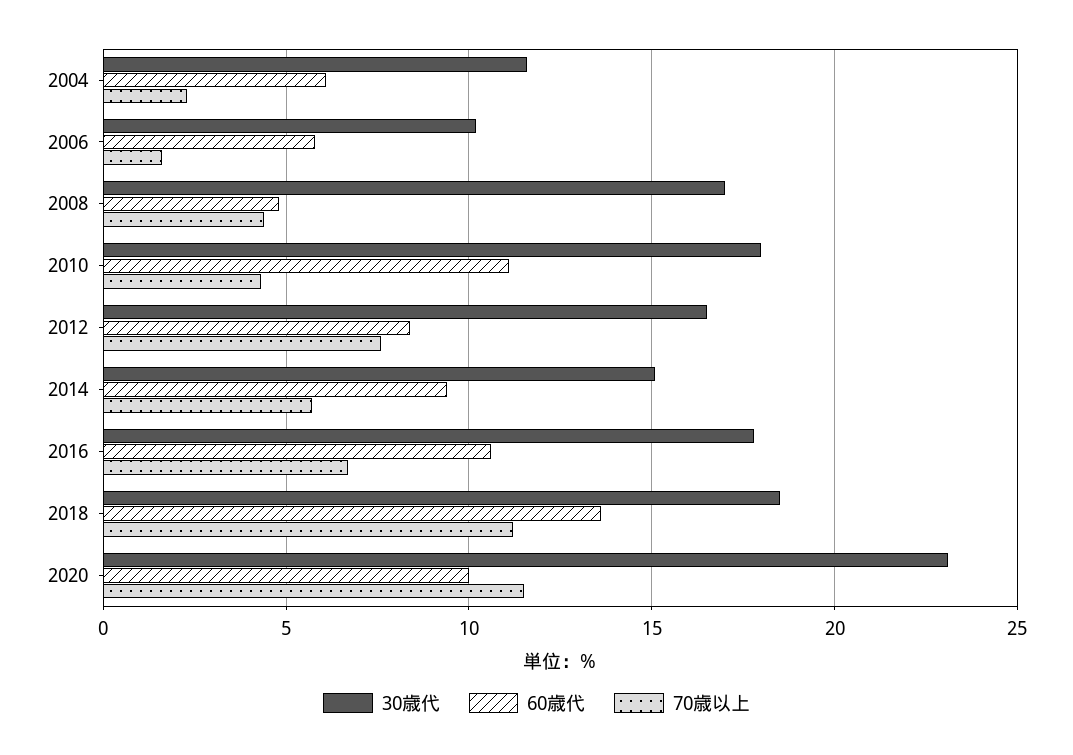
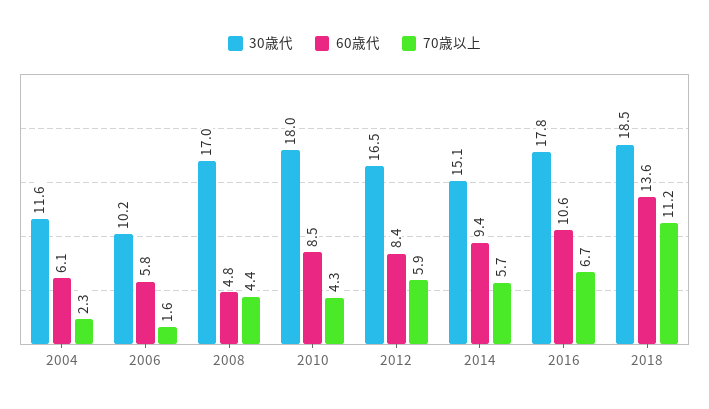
60歳代, 2010: 11 -> 8.5
70歳以上, 2012: 7.5 -> 5.9
30歳代, 2020: 23 -> none
60歳代, 2020: 10 -> none
70歳以上, 2020: 11.5 -> none

